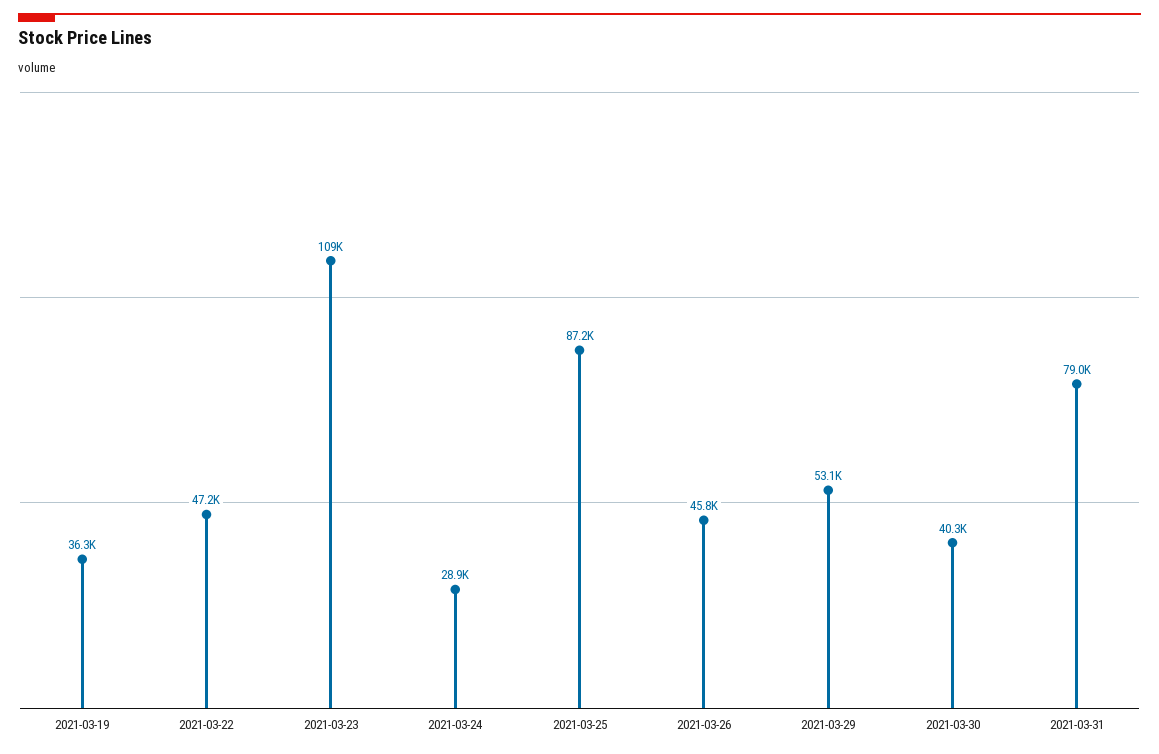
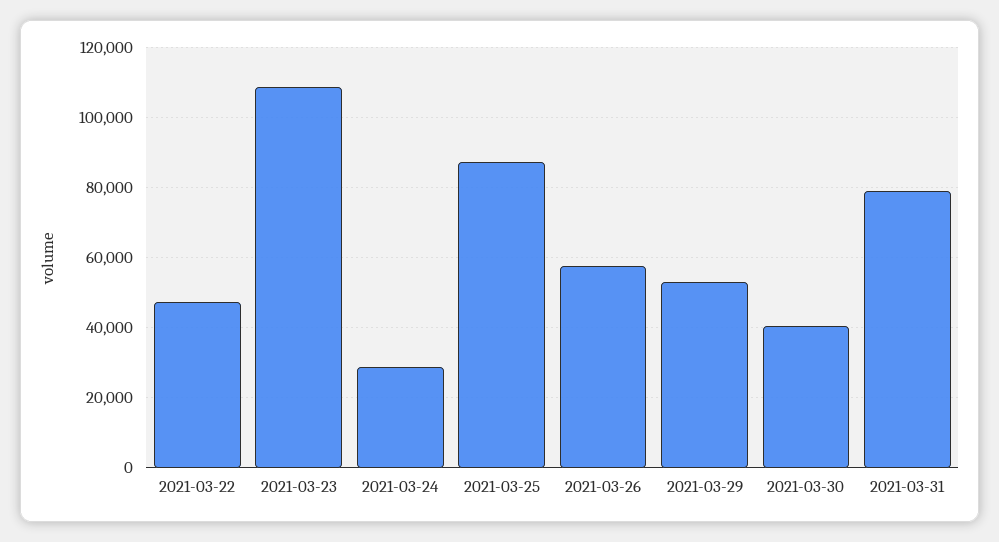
2021-03-19: 36300 -> none
2021-03-26: 45800 -> 58000

